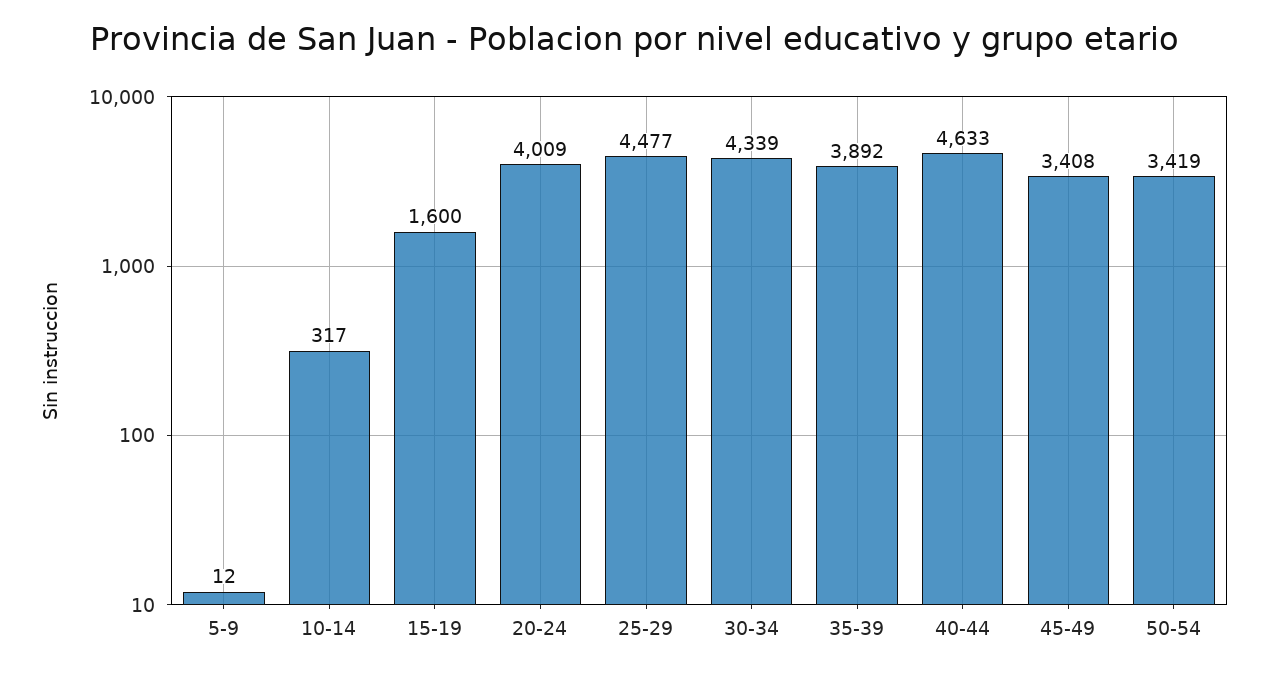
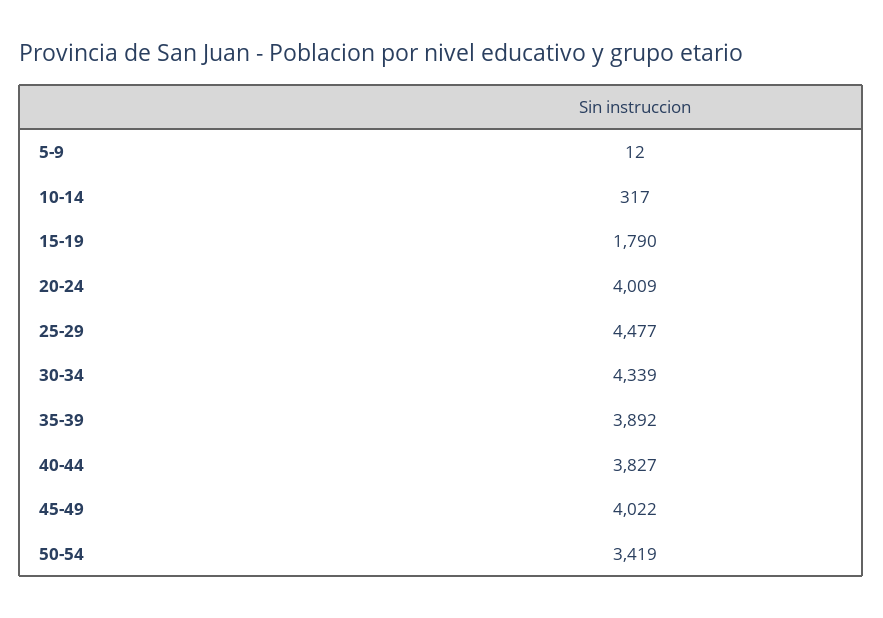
15-19: 1600 -> 1790
40-44: 4633 -> 3827
45-49: 3408 -> 4022

